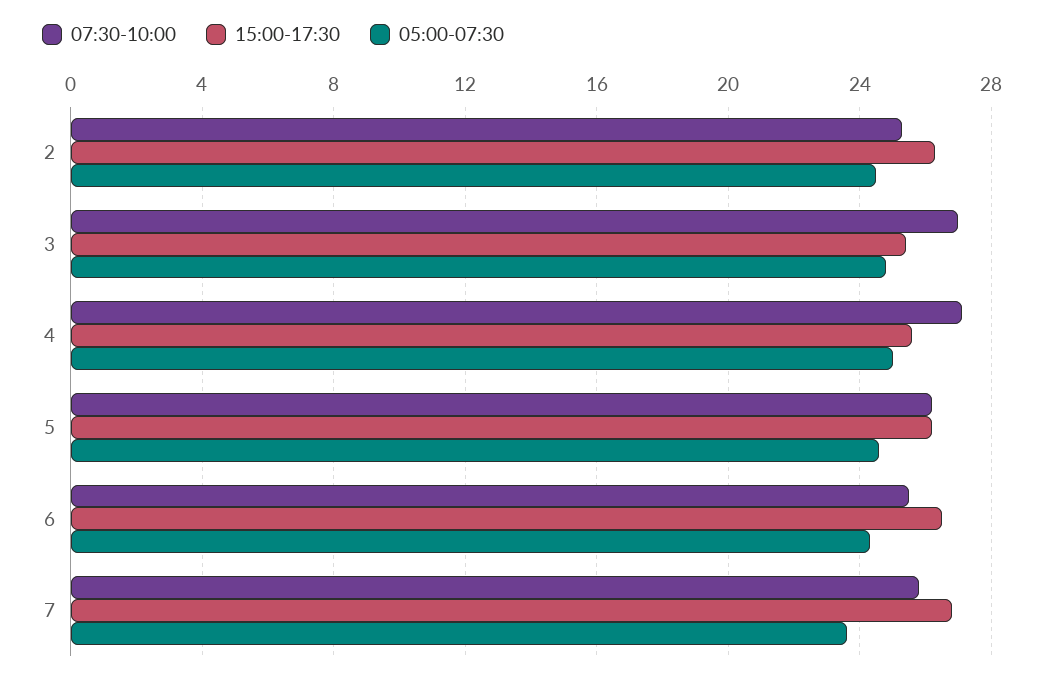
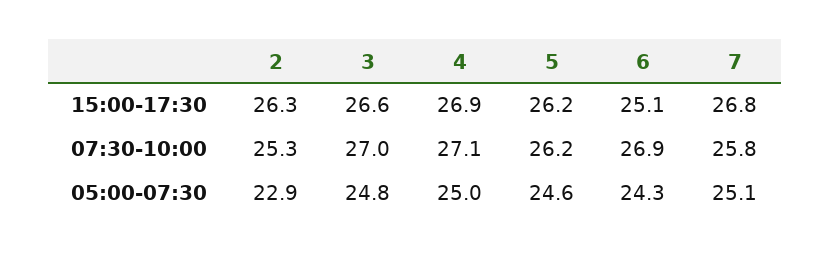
05:00-07:30, 2: 24.5 -> 22.9
15:00-17:30, 3: 25.5 -> 26.6
15:00-17:30, 4: 25.5 -> 26.9
07:30-10:00, 6: 25.5 -> 26.9
15:00-17:30, 6: 26.5 -> 25.1
05:00-07:30, 7: 23.5 -> 25.1

